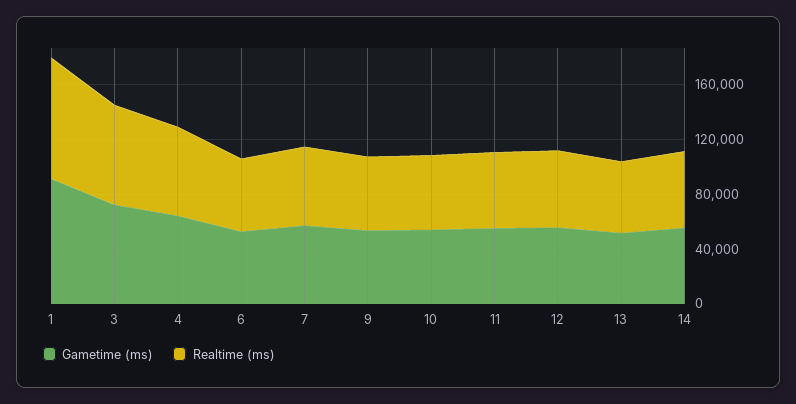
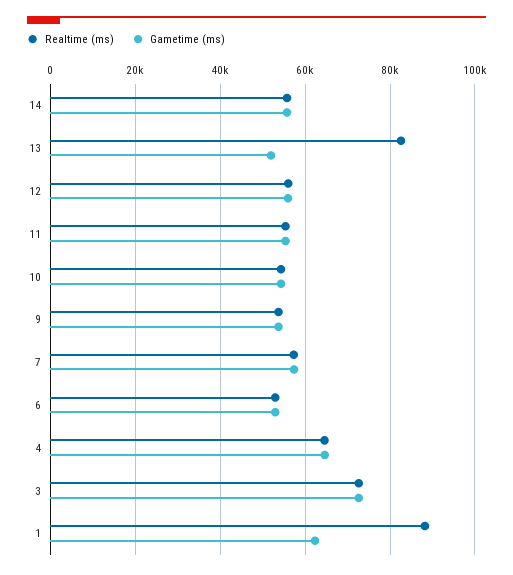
Gametime (ms), 1: 90000 -> 62000
Realtime (ms), 13: 50000 -> 82000

